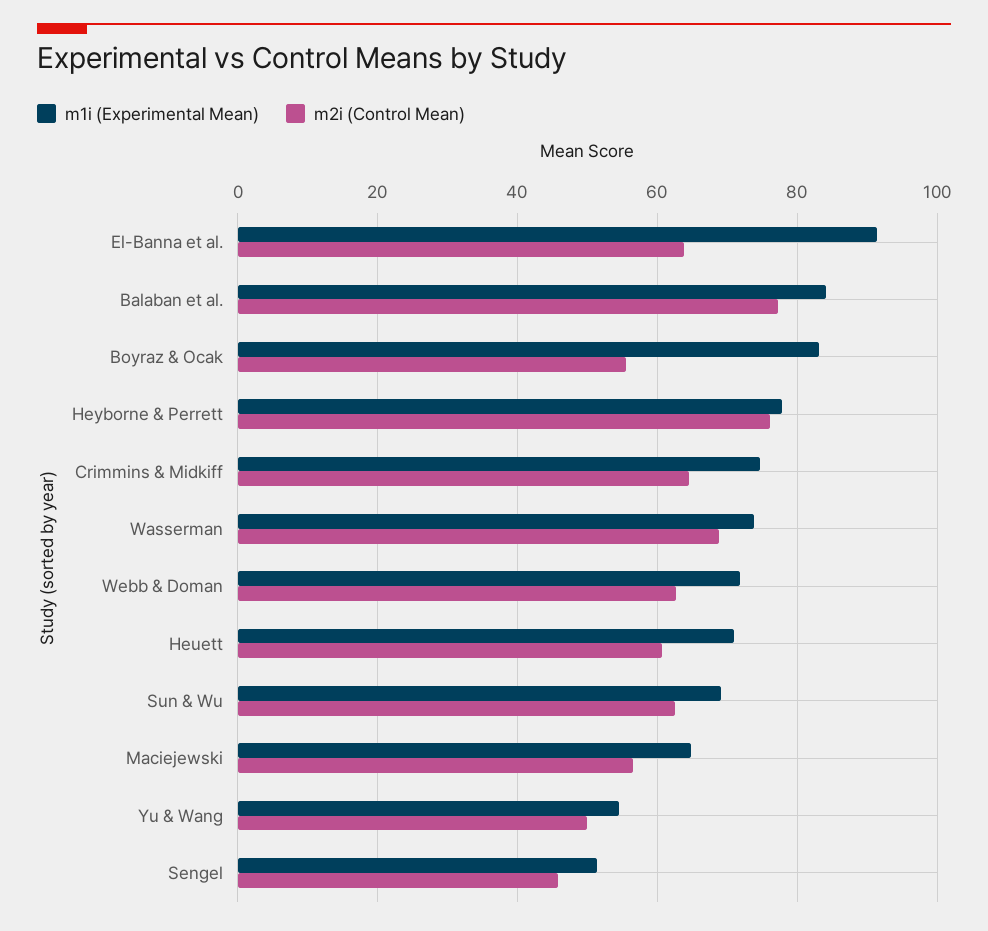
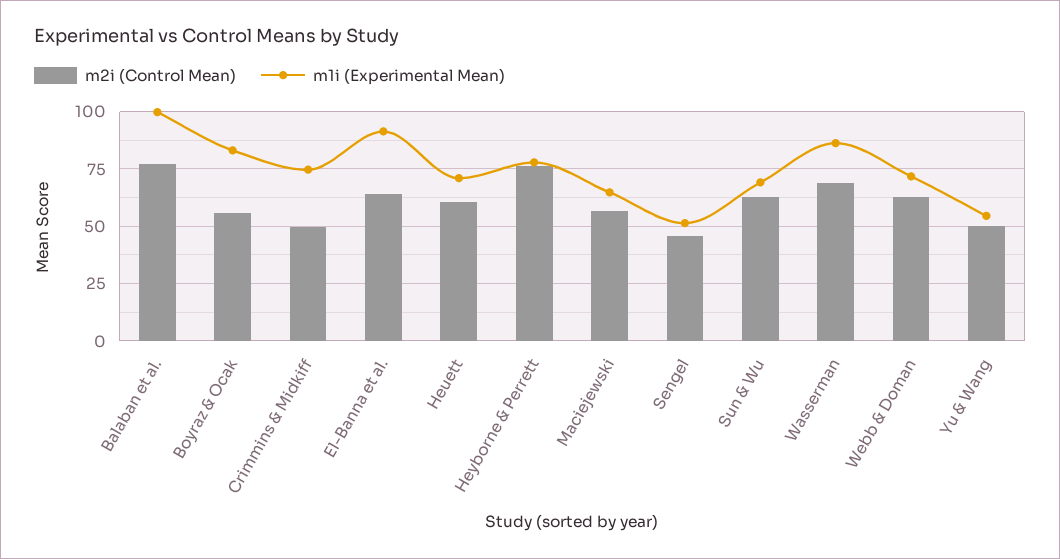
m1i (Experimental Mean), Balaban et al.: 84 -> 100
m2i (Control Mean), Crimmins & Midkiff: 64 -> 50
m1i (Experimental Mean), Wasserman: 74 -> 85

